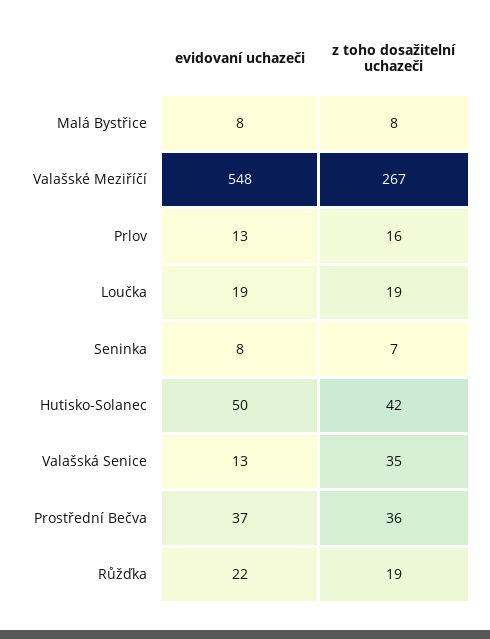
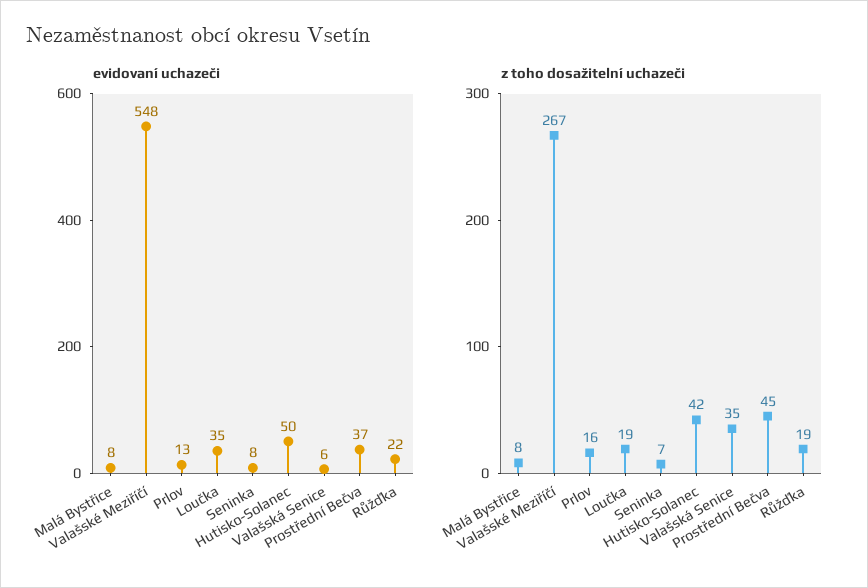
evidovaní uchazeči, Loučka: 19 -> 35
evidovaní uchazeči, Valašská Senice: 13 -> 6
z toho dosažitelní uchazeči, Prostřední Bečva: 36 -> 45

